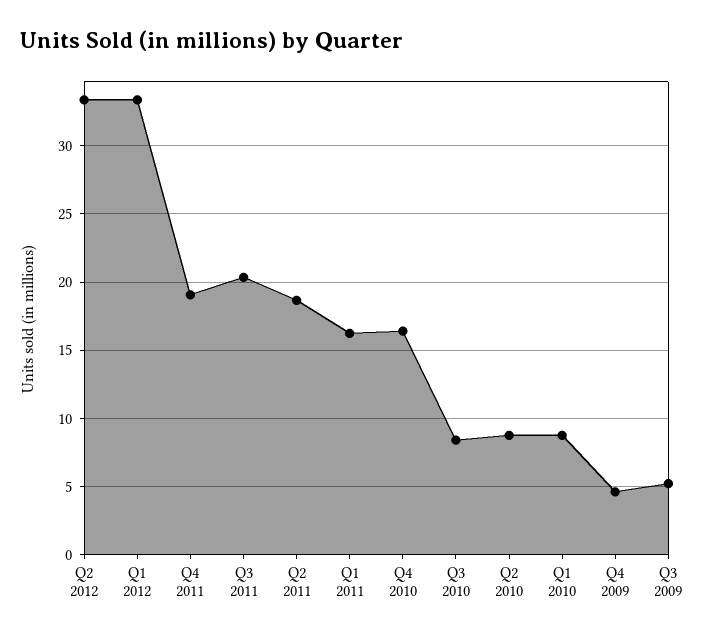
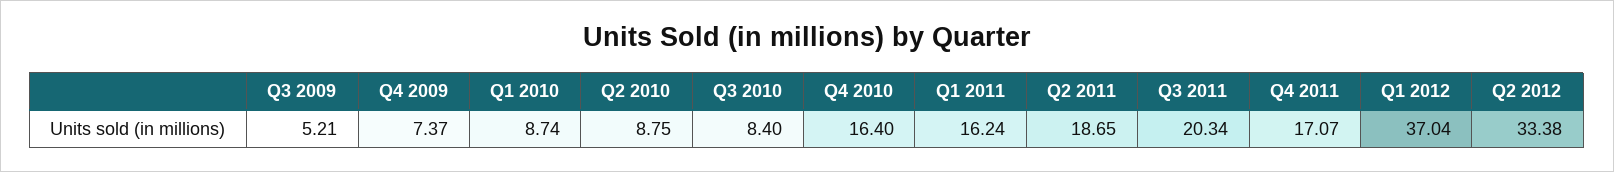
Q1 2012: 33.5 -> 37.04
Q4 2011: 19 -> 17.07
Q4 2009: 4.5 -> 7.37

